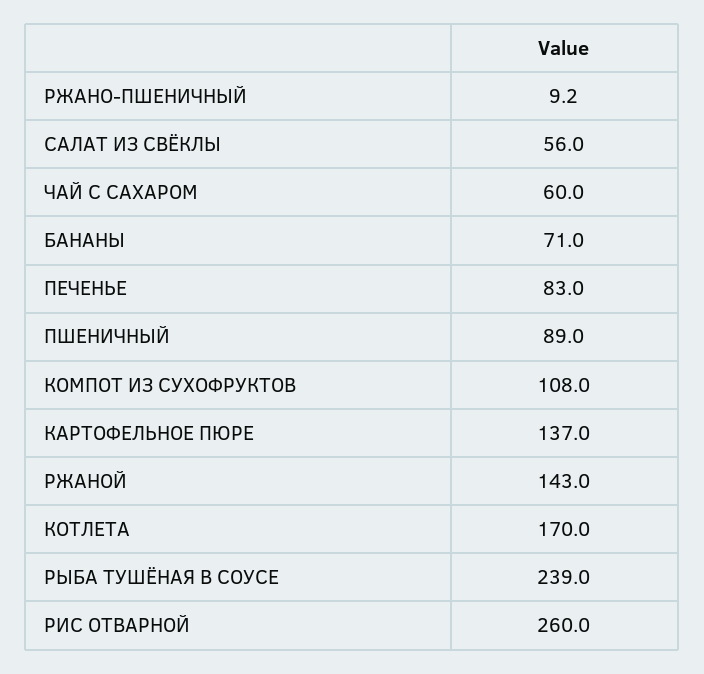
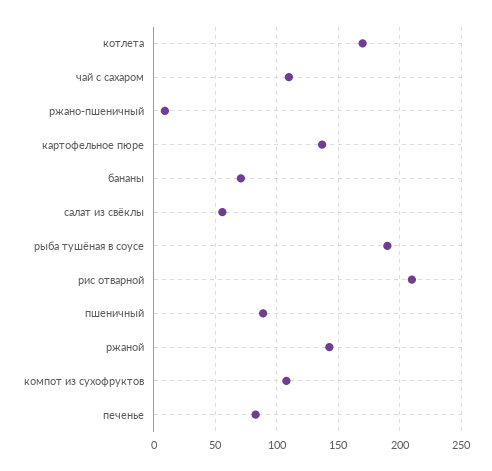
ЧАЙ С САХАРОМ: 60 -> 110
РЫБА ТУШЁНАЯ В СОУСЕ: 239 -> 190
РИС ОТВАРНОЙ: 260 -> 210

